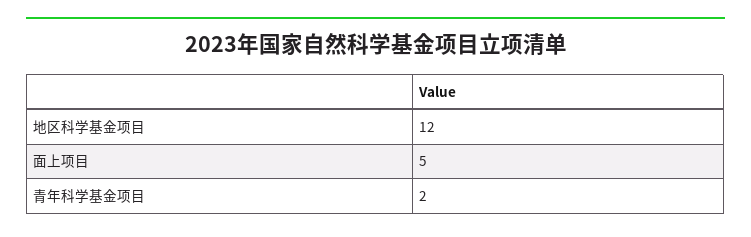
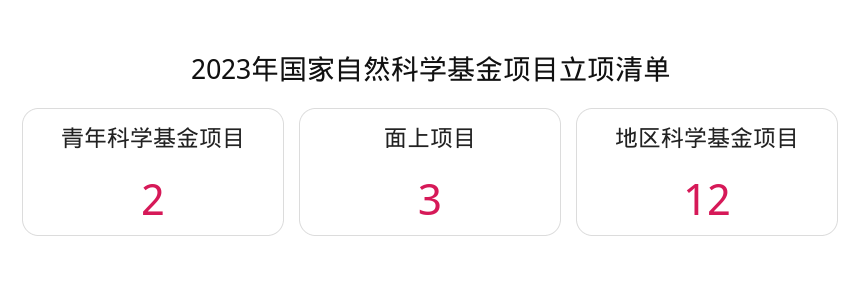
面上项目: 5 -> 3

